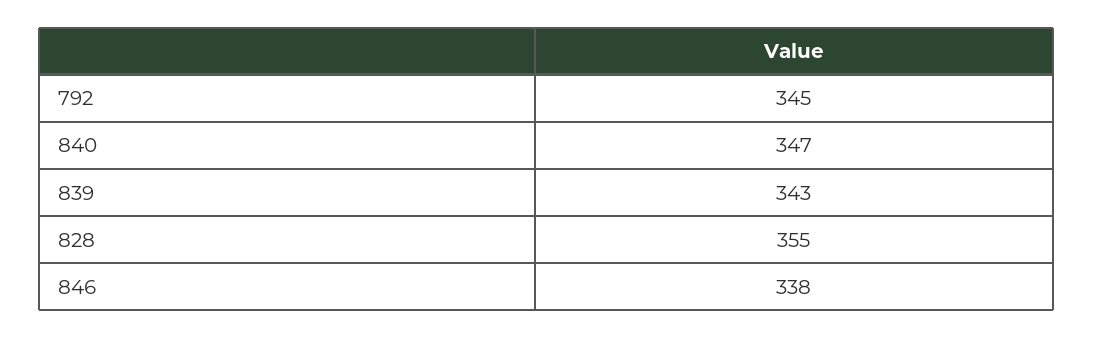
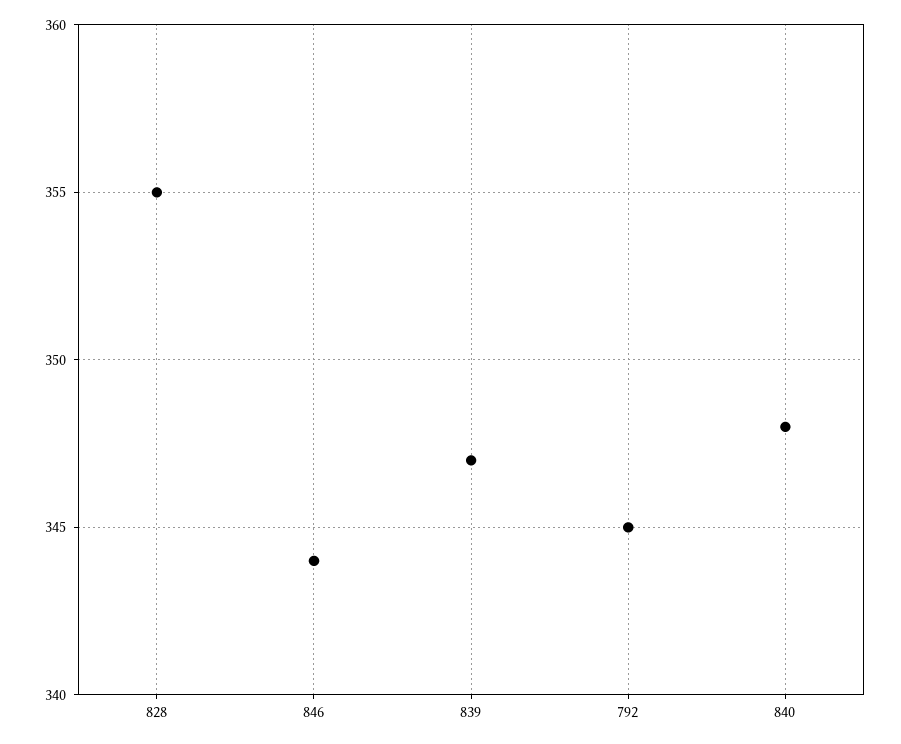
840: 347 -> 348
839: 343 -> 347
846: 338 -> 344

